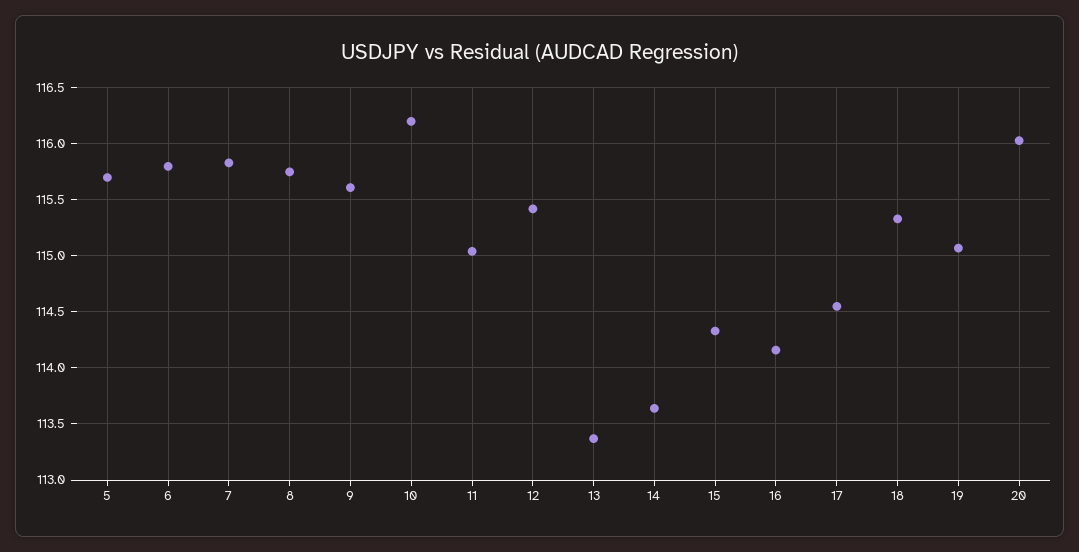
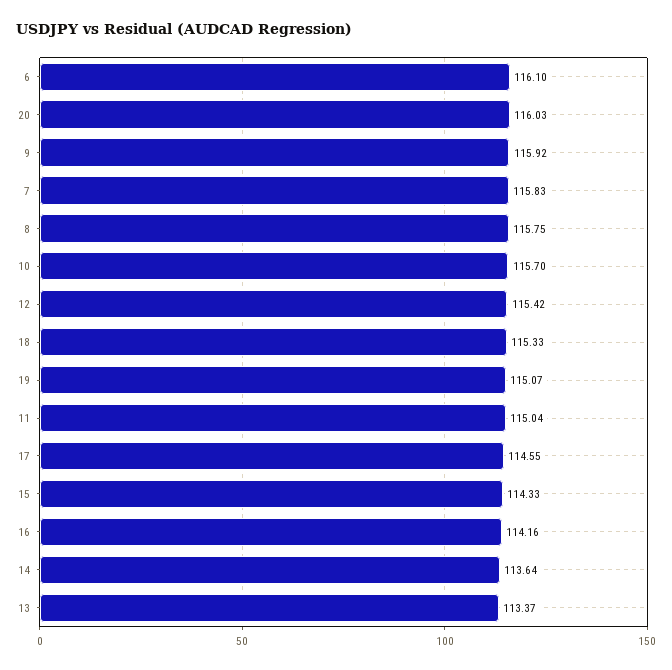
5: 115.7 -> none
6: 115.8 -> 116.1
9: 115.6 -> 115.92
10: 116.2 -> 115.7

